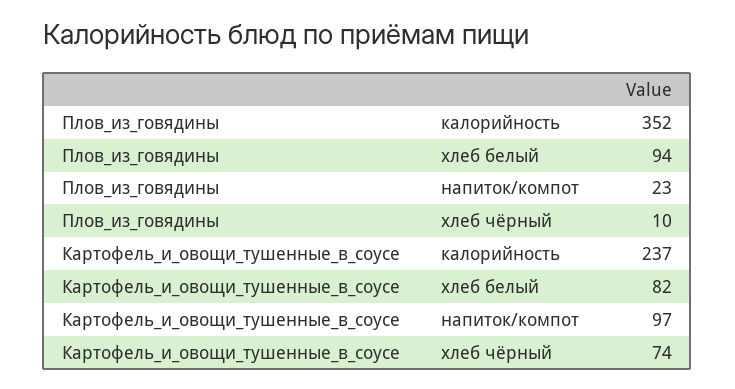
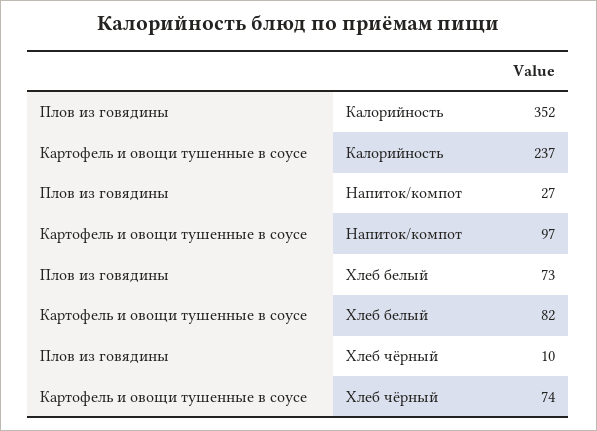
Плов_из_говядины, хлеб белый: 94 -> 73
Плов_из_говядины, напиток/компот: 23 -> 27

